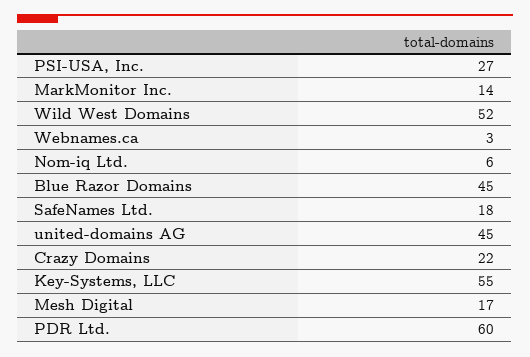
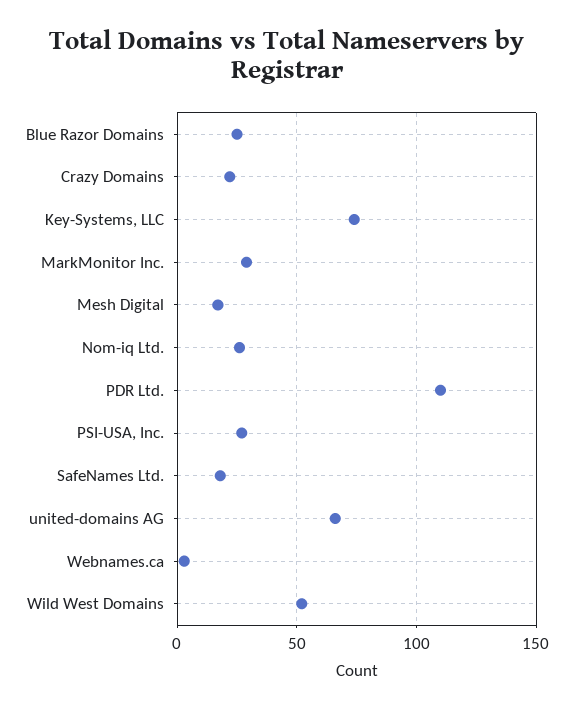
MarkMonitor Inc.: 14 -> 30
Nom-iq Ltd.: 6 -> 25
Blue Razor Domains: 45 -> 25
united-domains AG: 45 -> 65
Key-Systems, LLC: 55 -> 75
PDR Ltd.: 60 -> 110

